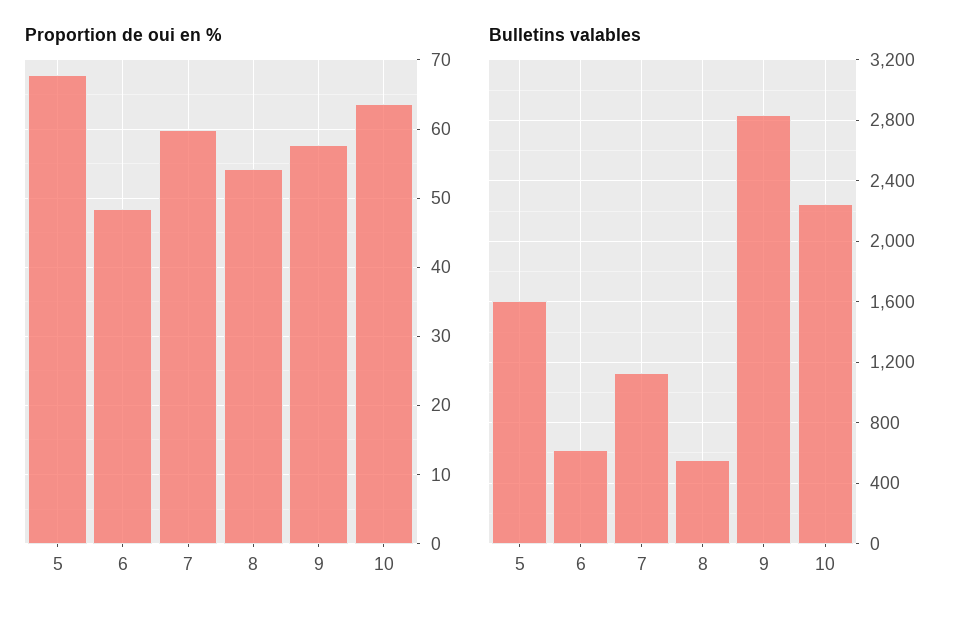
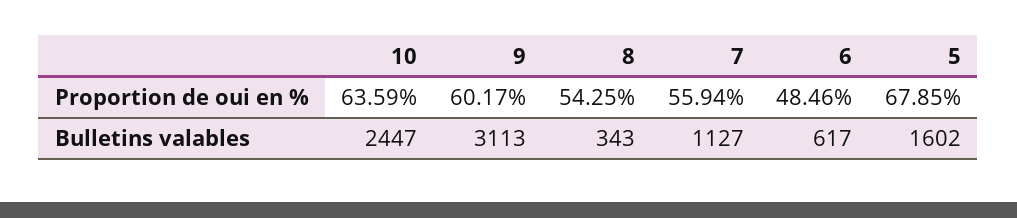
Proportion de oui en %, 7: 60 -> 55.94
Proportion de oui en %, 9: 58 -> 60.17
Bulletins valables, 8: 550 -> 343
Bulletins valables, 9: 2850 -> 3113
Bulletins valables, 10: 2250 -> 2447

